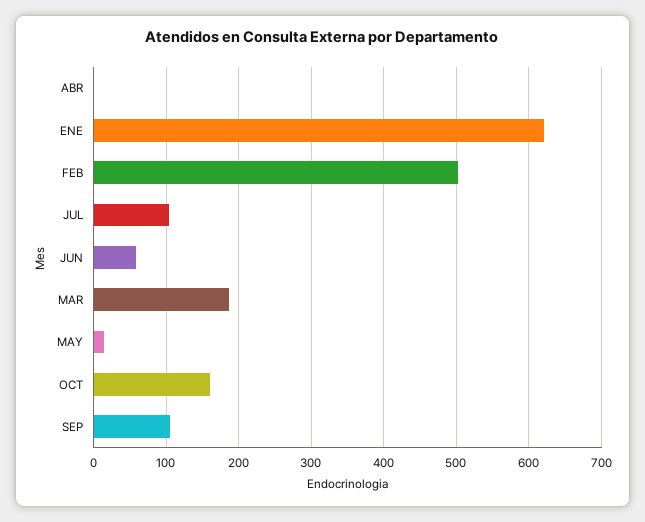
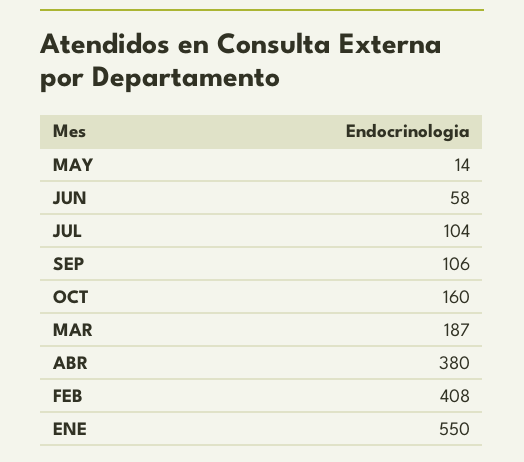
ABR: 0 -> 380
ENE: 620 -> 550
FEB: 500 -> 408

